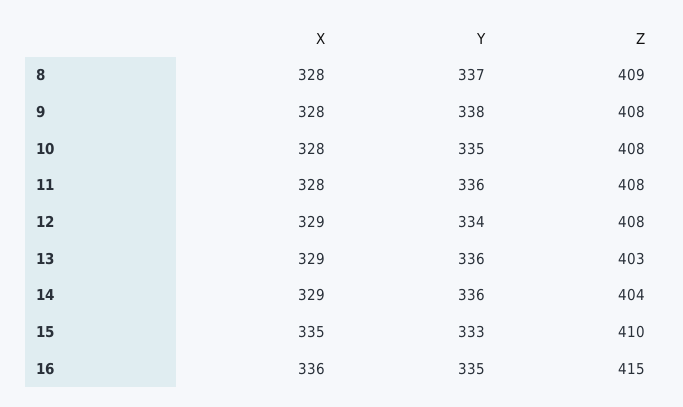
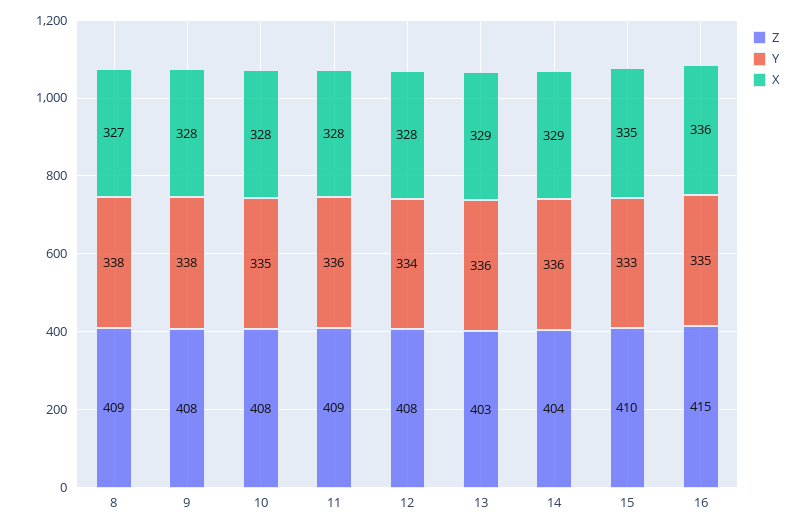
X, 8: 328 -> 327
Y, 8: 337 -> 338
Z, 11: 408 -> 409
X, 12: 329 -> 328

